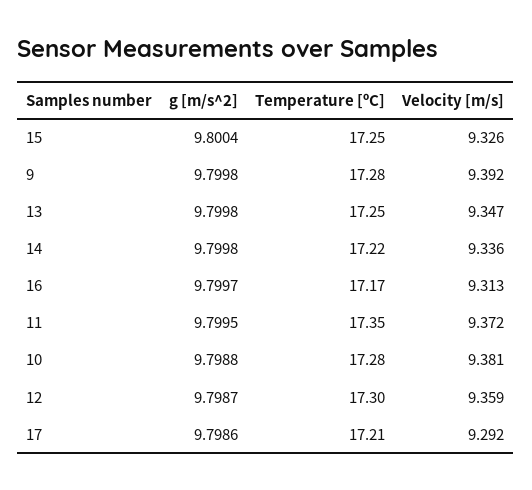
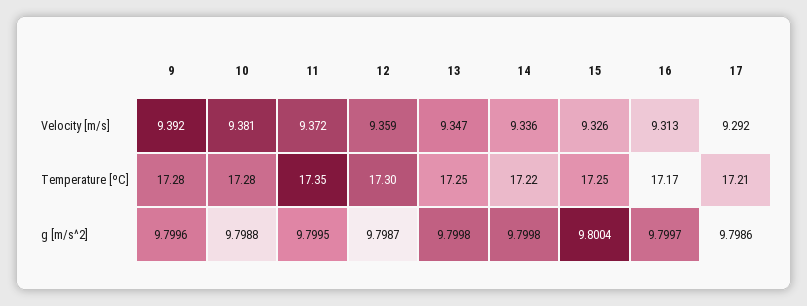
g [m/s^2], 9: 9.7998 -> 9.7996

